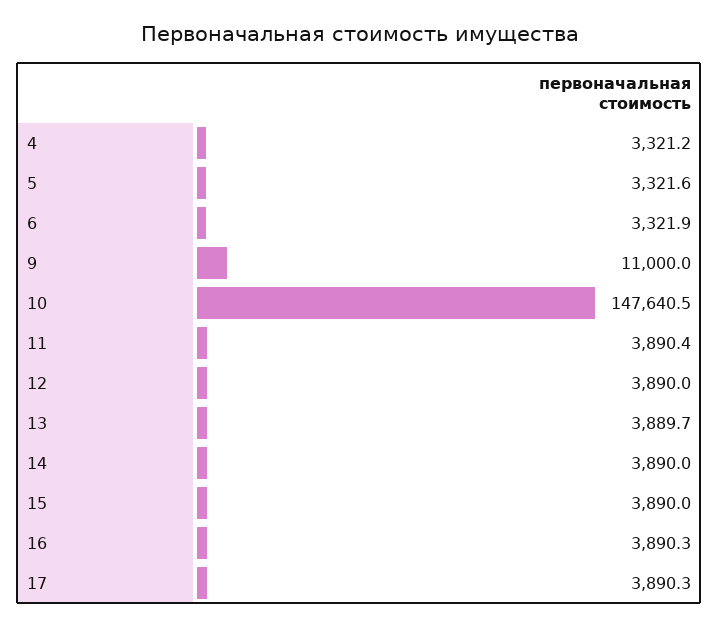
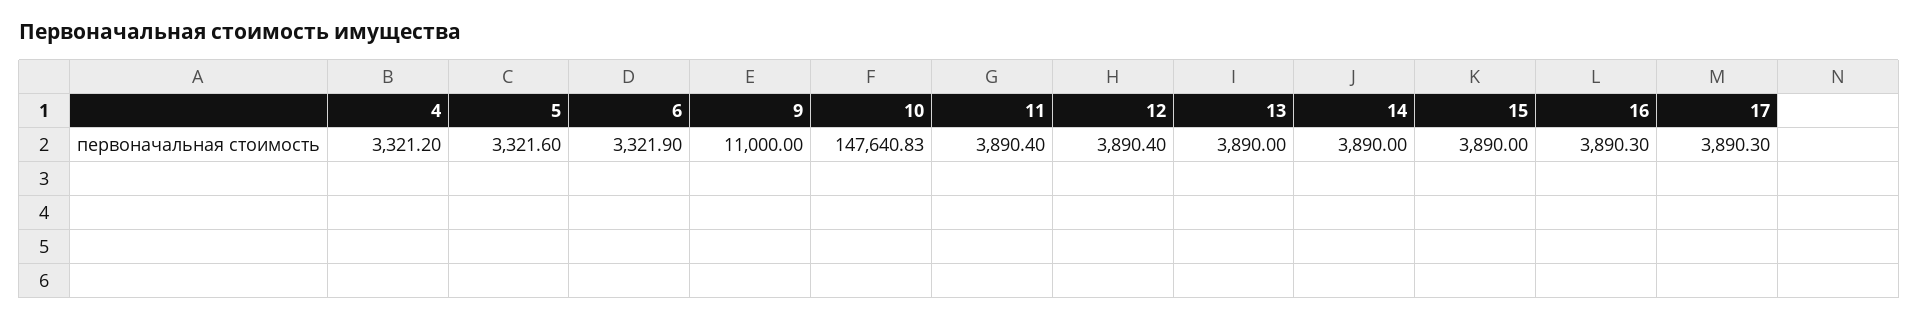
10: 147640.5 -> 147640.83
12: 3890 -> 3890.4
13: 3889.7 -> 3890

